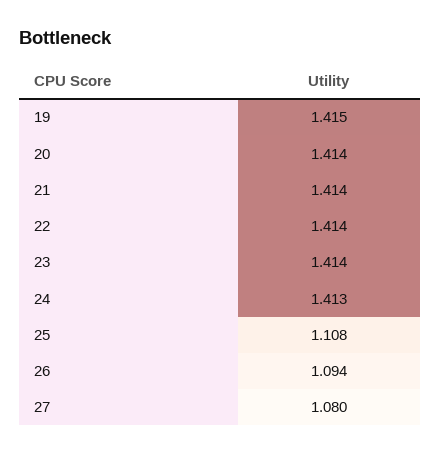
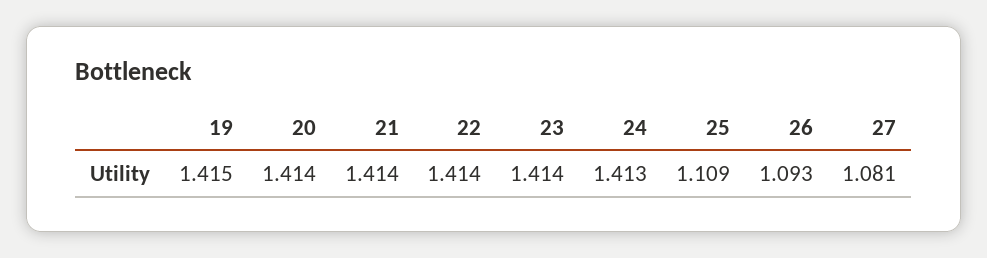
25: 1.108 -> 1.109
26: 1.094 -> 1.093
27: 1.08 -> 1.081

